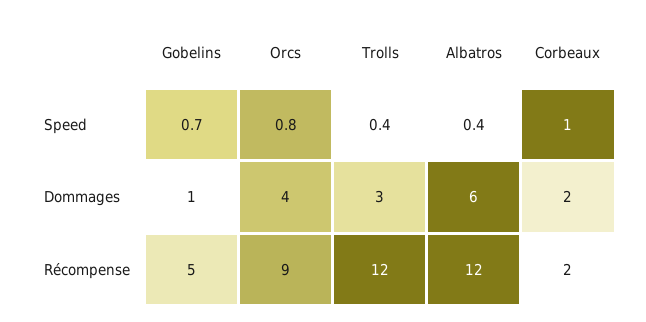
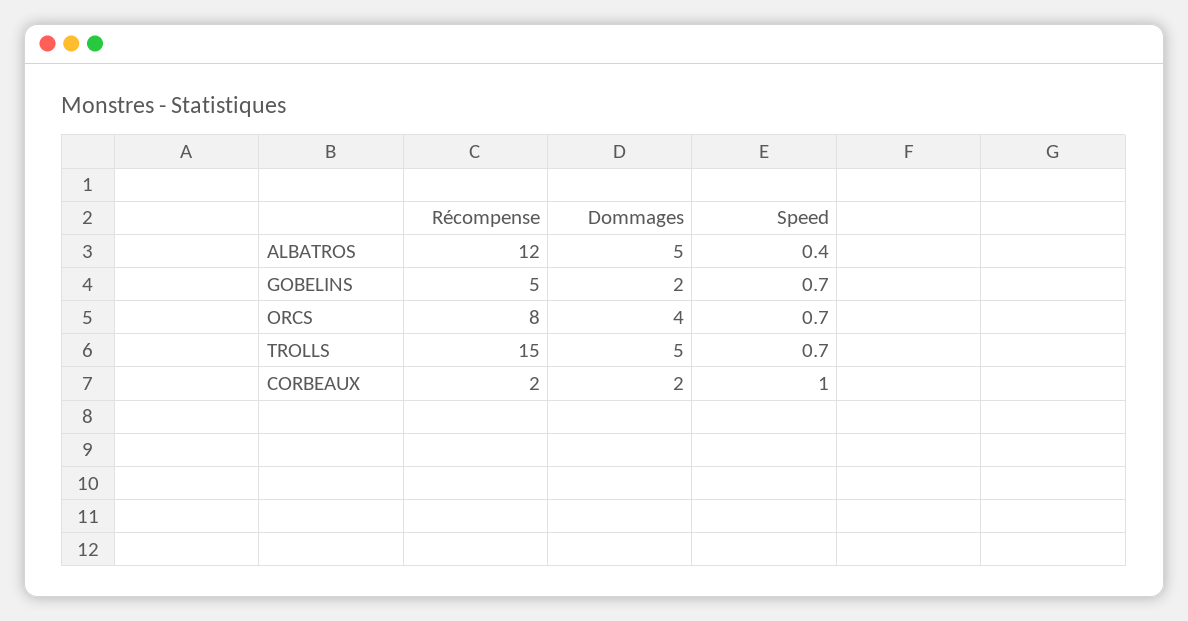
Orcs, Speed: 0.8 -> 0.7
Trolls, Speed: 0.4 -> 0.7
Gobelins, Dommages: 1 -> 2
Trolls, Dommages: 3 -> 5
Albatros, Dommages: 6 -> 5
Orcs, Récompense: 9 -> 8
Trolls, Récompense: 12 -> 15

